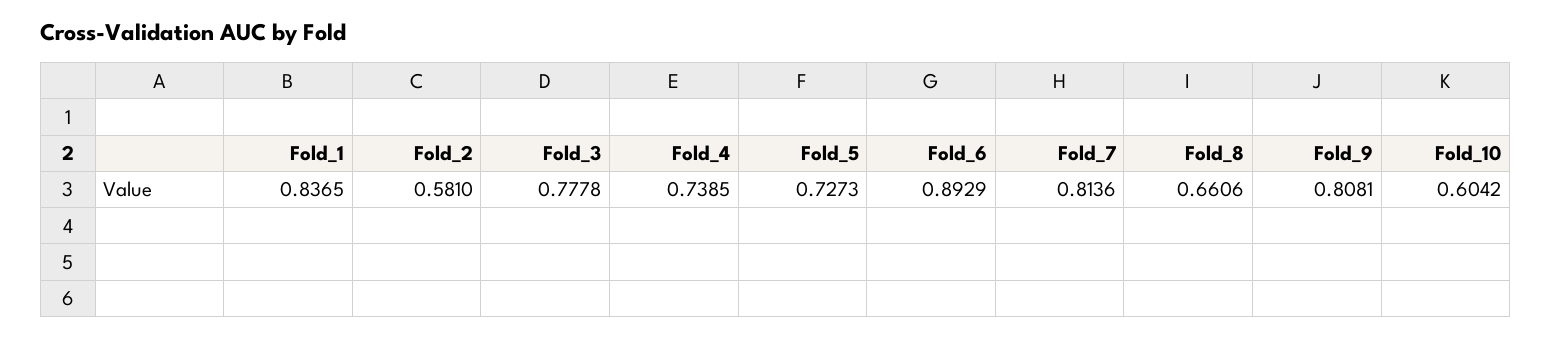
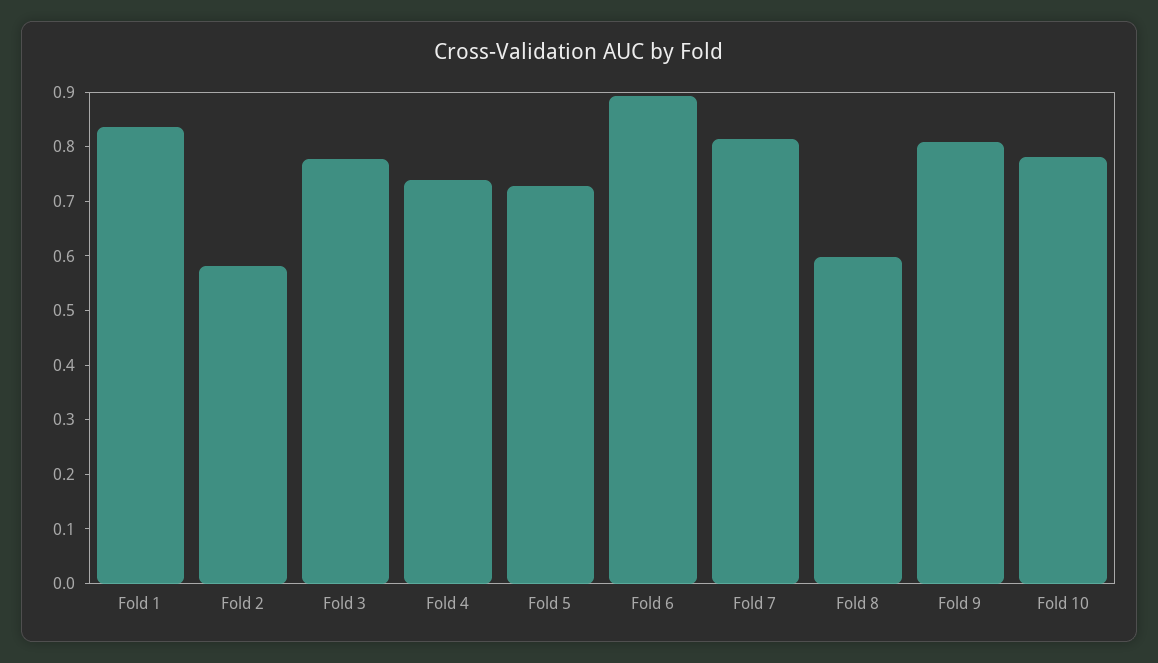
Fold_8: 0.6606 -> 0.6
Fold_10: 0.6042 -> 0.78

